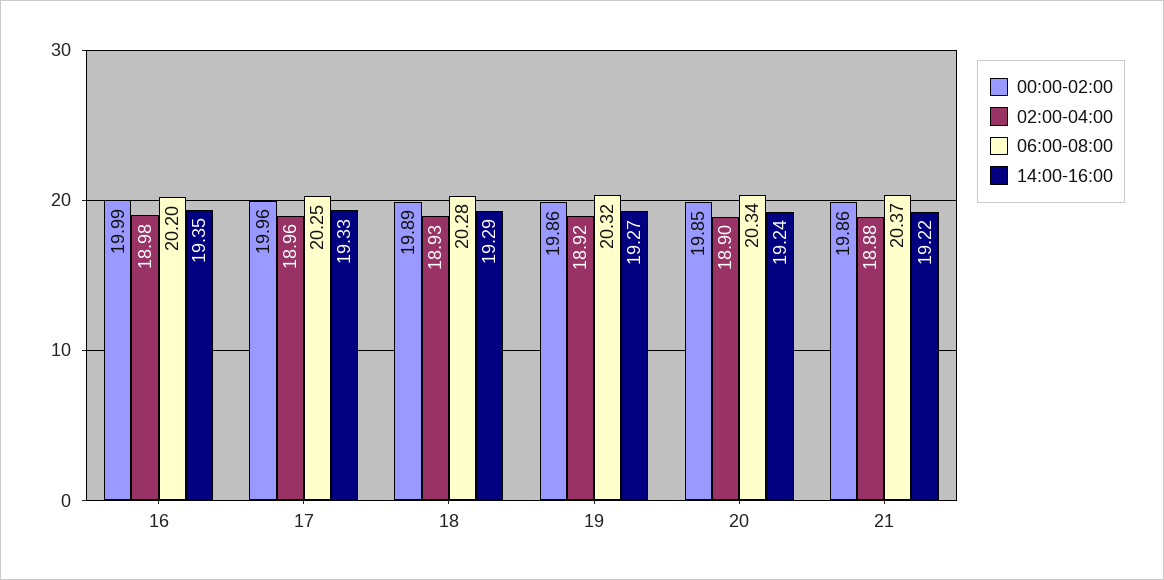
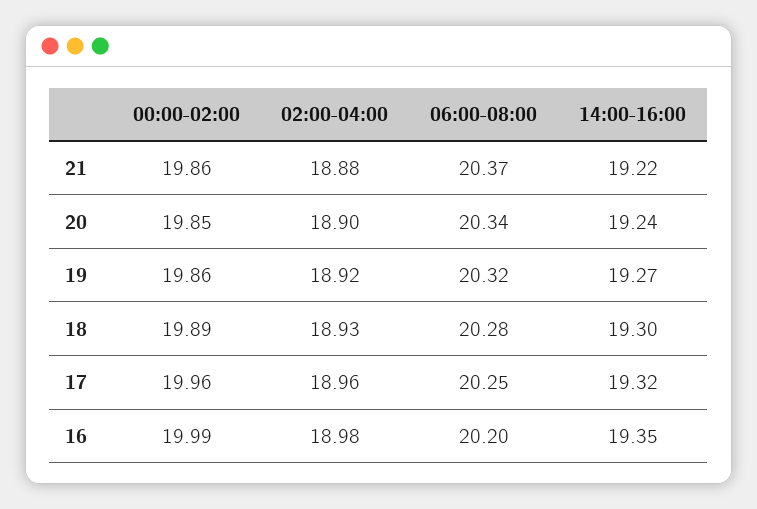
14:00-16:00, 17: 19.33 -> 19.32
14:00-16:00, 18: 19.29 -> 19.3

